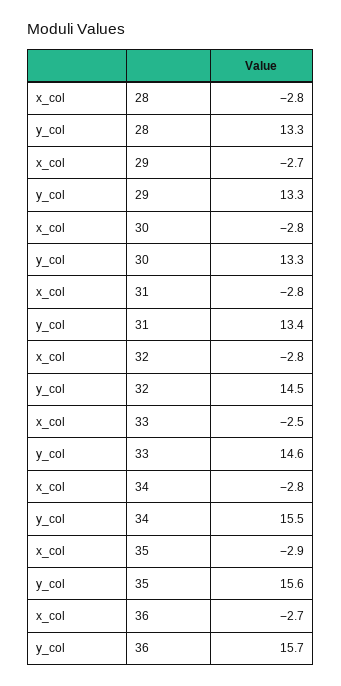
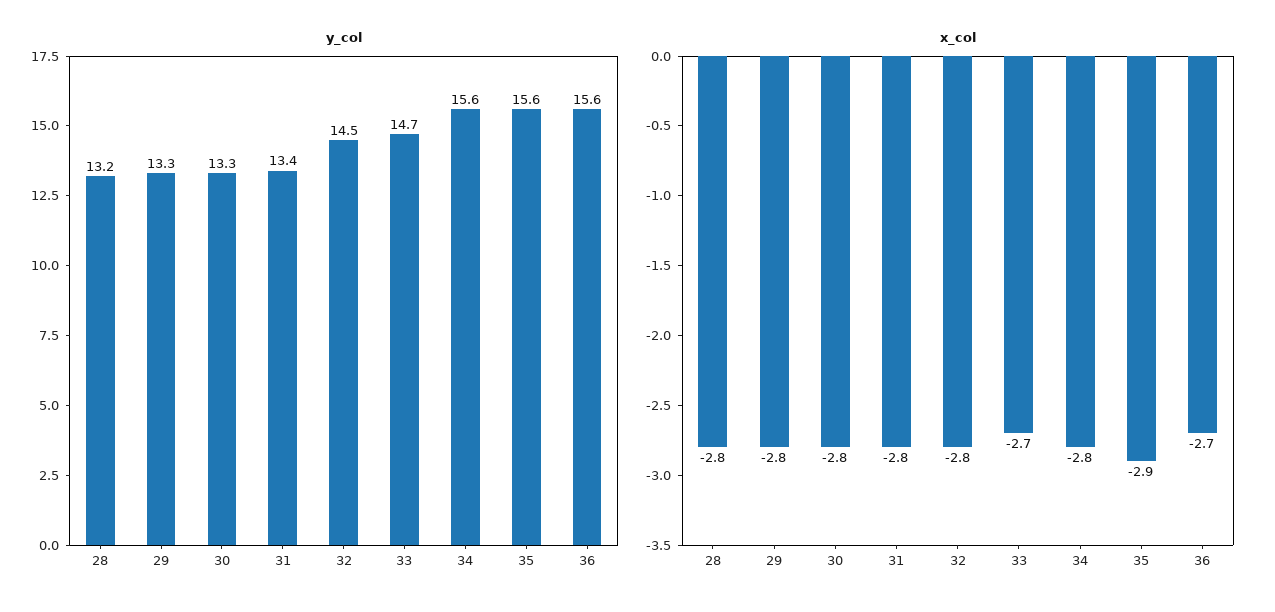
y_col, 28: 13.3 -> 13.2
x_col, 29: -2.7 -> -2.8
x_col, 33: -2.5 -> -2.7
y_col, 33: 14.6 -> 14.7
y_col, 34: 15.5 -> 15.6
y_col, 36: 15.7 -> 15.6

